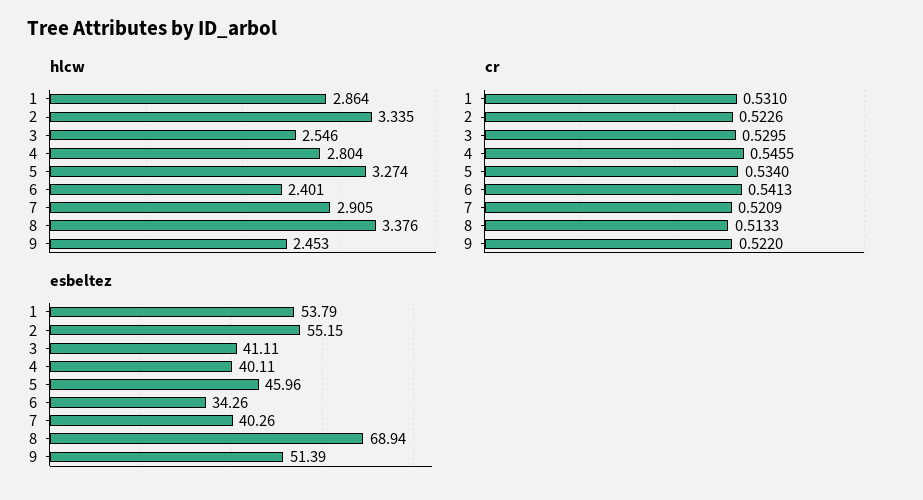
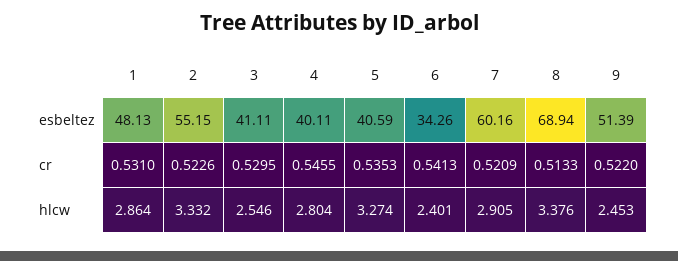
hlcw, 2: 3.335 -> 3.332
cr, 5: 0.534 -> 0.5353
esbeltez, 1: 53.79 -> 48.13
esbeltez, 5: 45.96 -> 40.59
esbeltez, 7: 40.26 -> 60.16

